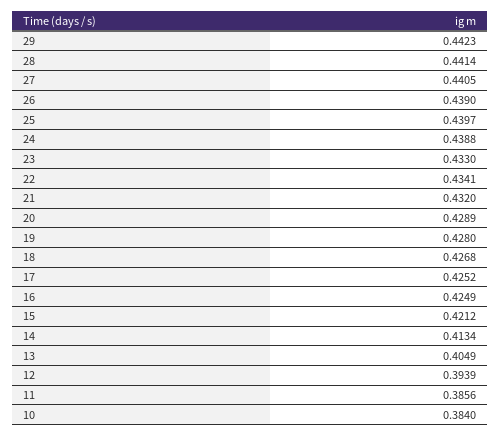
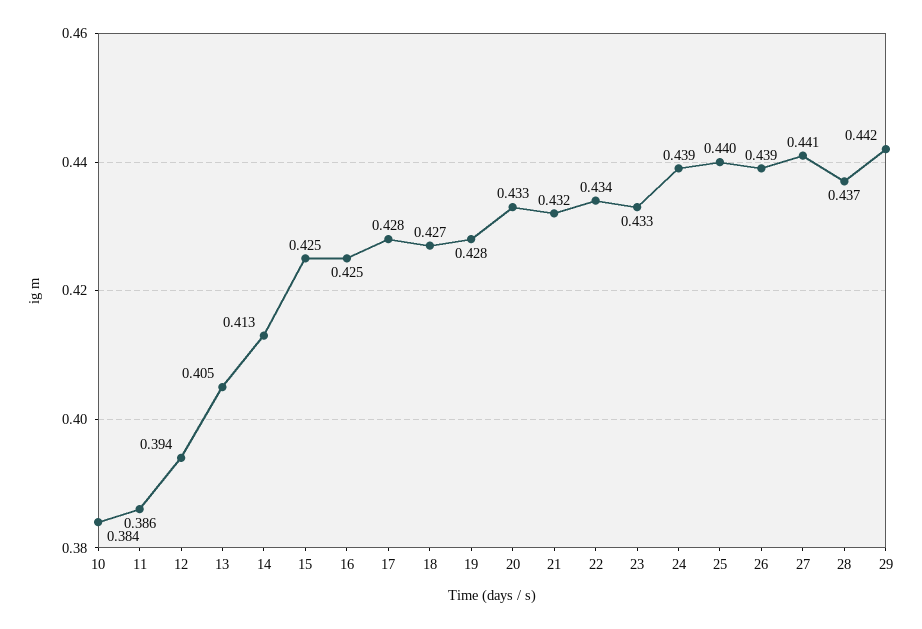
28: 0.4414 -> 0.437
20: 0.4289 -> 0.433
17: 0.4252 -> 0.428
15: 0.4212 -> 0.425

